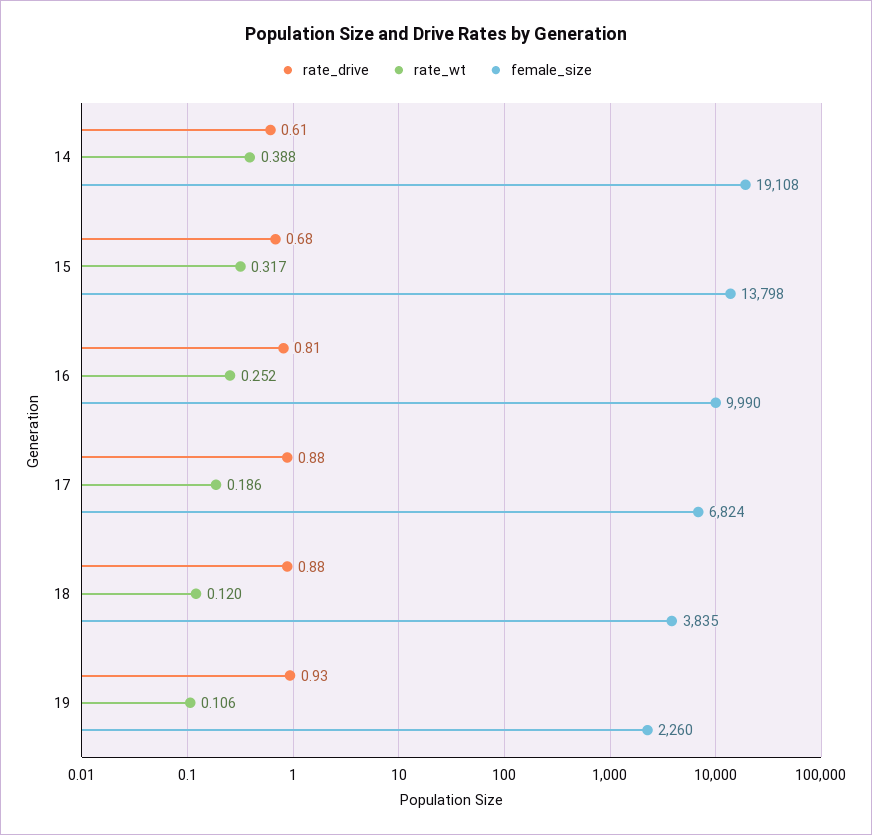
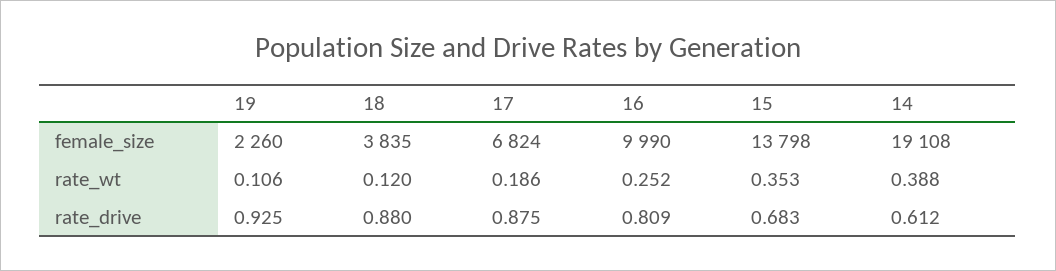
rate_wt, 15: 0.317 -> 0.353

